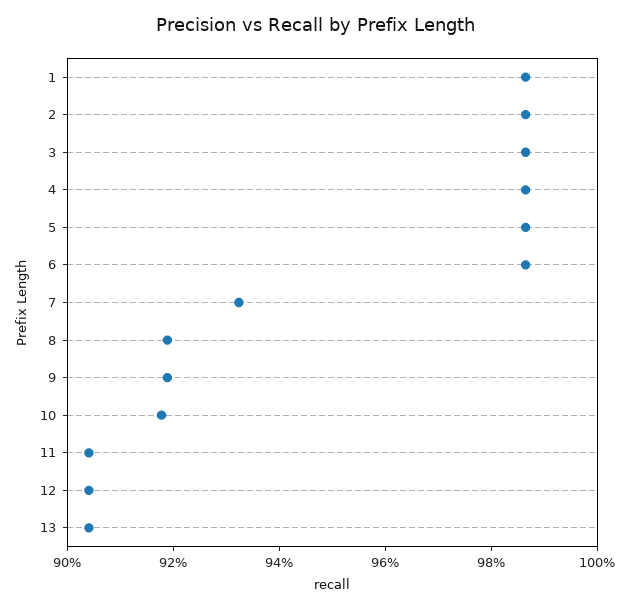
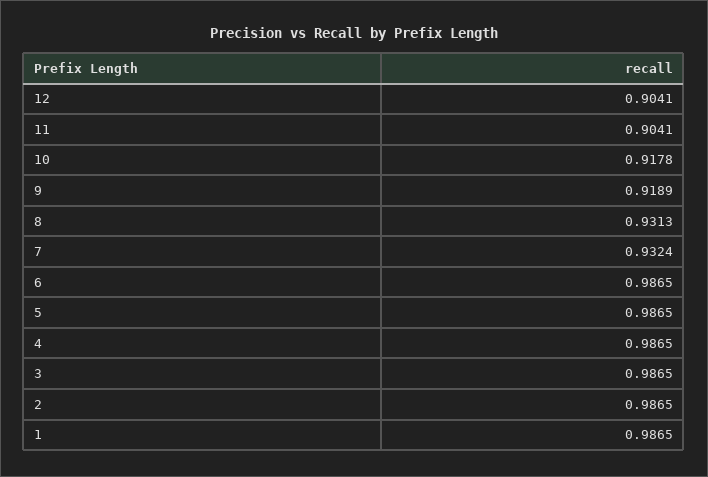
8: 0.92 -> 0.9313
13: 0.905 -> none

